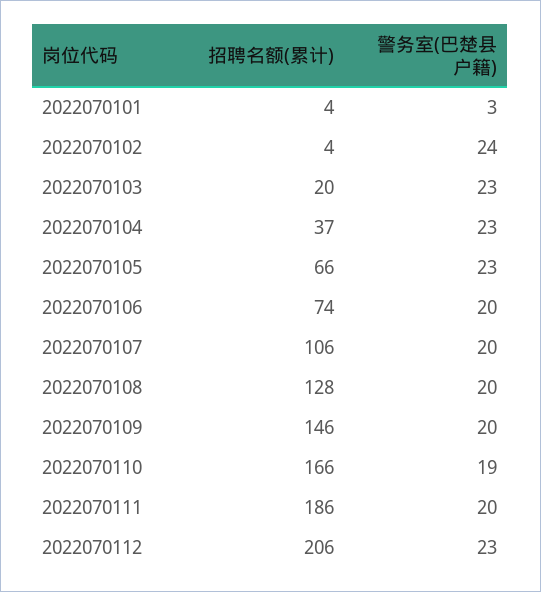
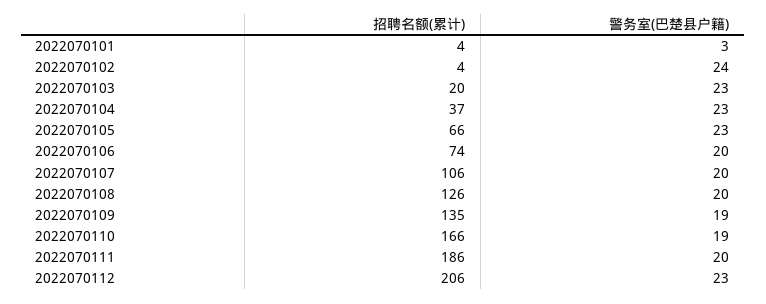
招聘名额(累计), 2022070108: 128 -> 126
招聘名额(累计), 2022070109: 146 -> 135
警务室(巴楚县户籍), 2022070109: 20 -> 19

